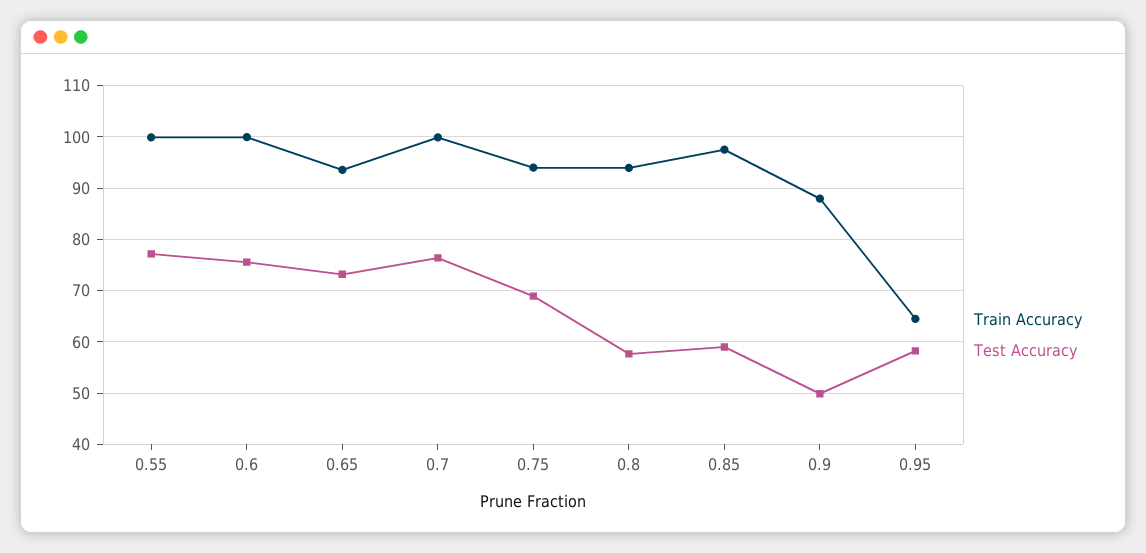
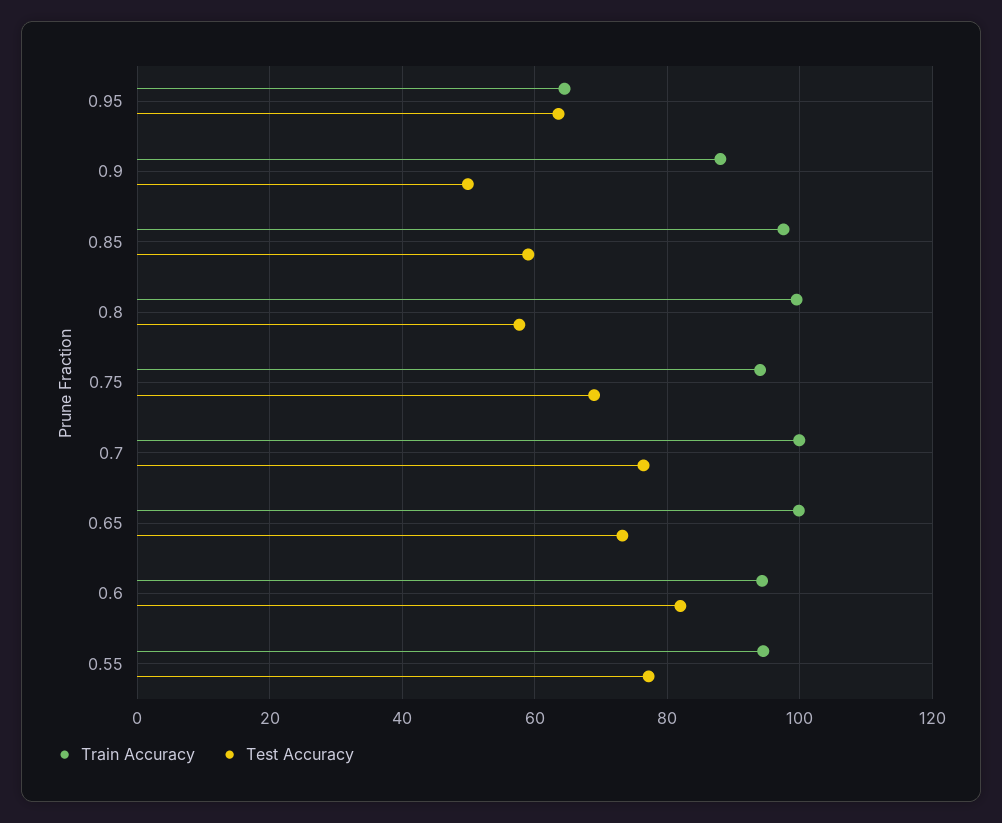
Train Accuracy, 0.55: 100 -> 94
Train Accuracy, 0.6: 100 -> 94
Test Accuracy, 0.6: 76 -> 82
Train Accuracy, 0.65: 94 -> 100
Train Accuracy, 0.8: 94 -> 100
Test Accuracy, 0.95: 58 -> 64

